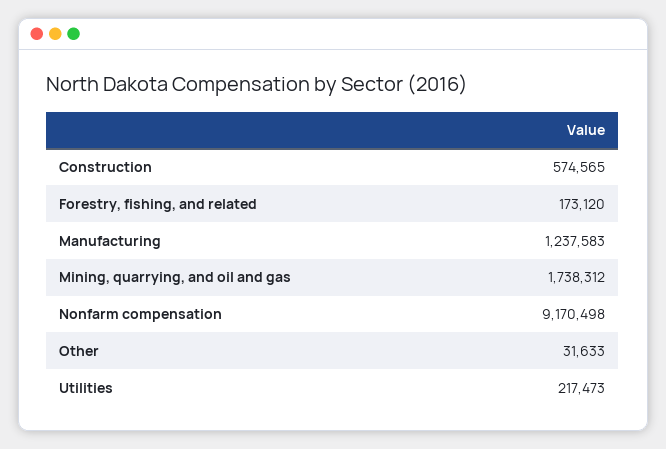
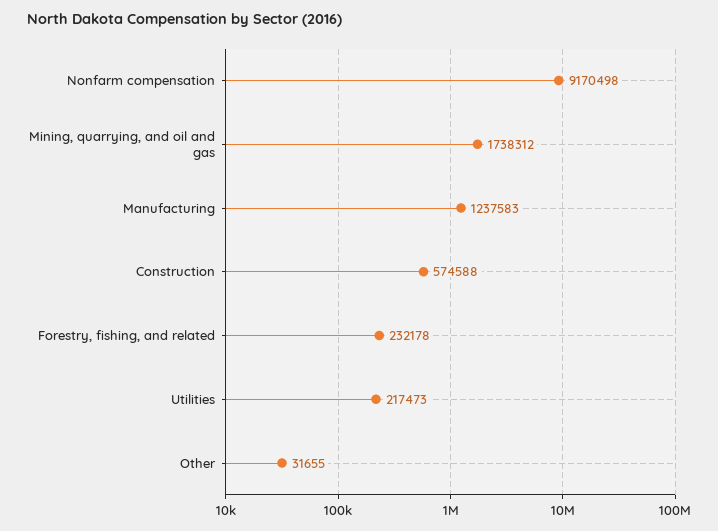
Construction: 574565 -> 574588
Forestry, fishing, and related: 173120 -> 232178
Other: 31633 -> 31655

